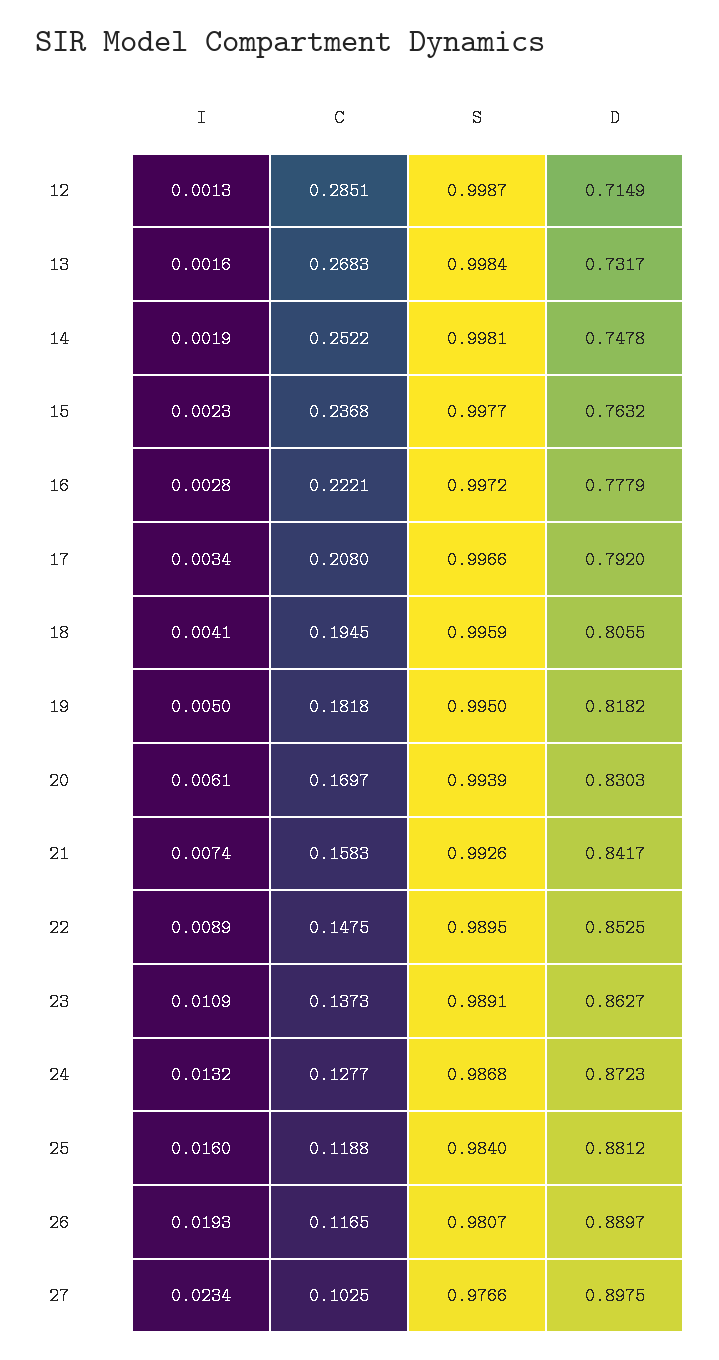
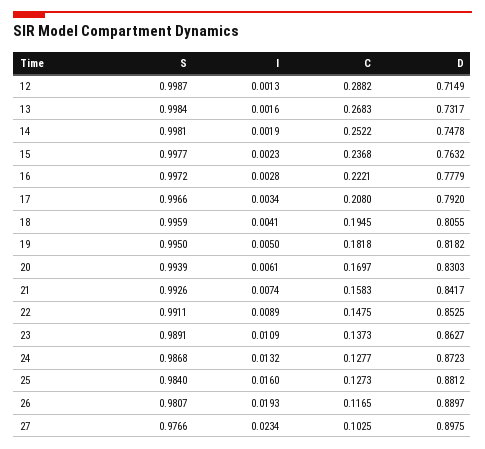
C, 12: 0.2851 -> 0.2882
S, 22: 0.9895 -> 0.9911
C, 25: 0.1188 -> 0.1273

